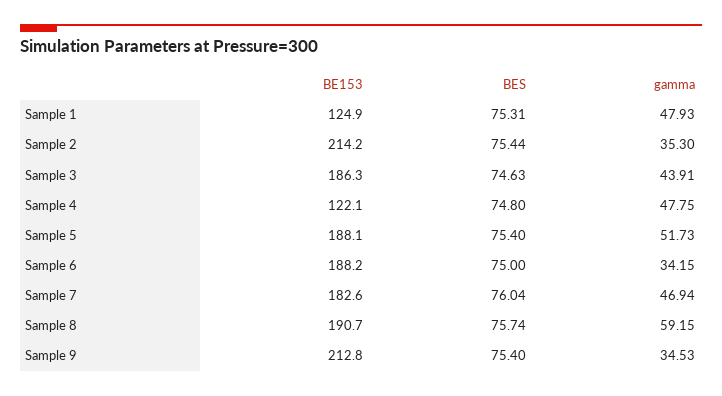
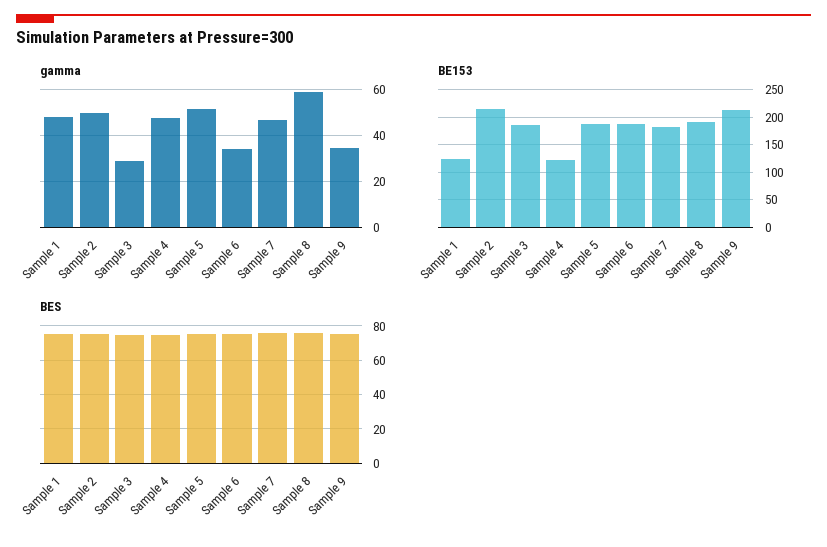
gamma, Sample 2: 35.3 -> 50
gamma, Sample 3: 43.91 -> 30

